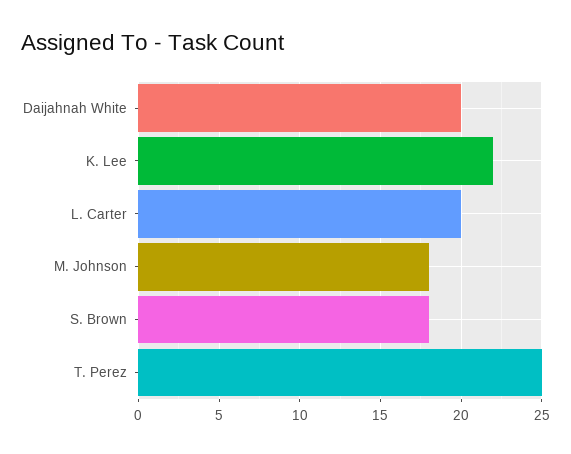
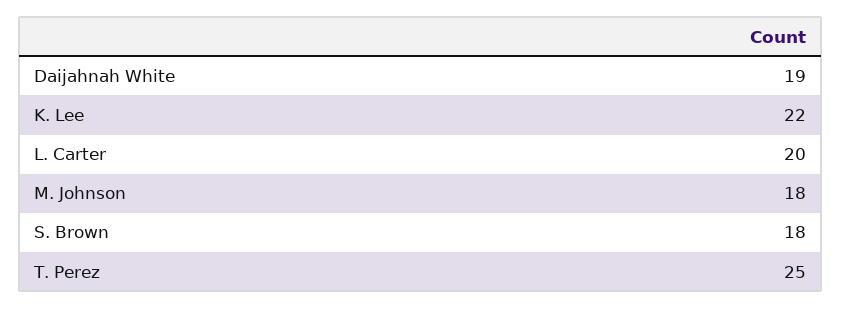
Daijahnah White: 20 -> 19

